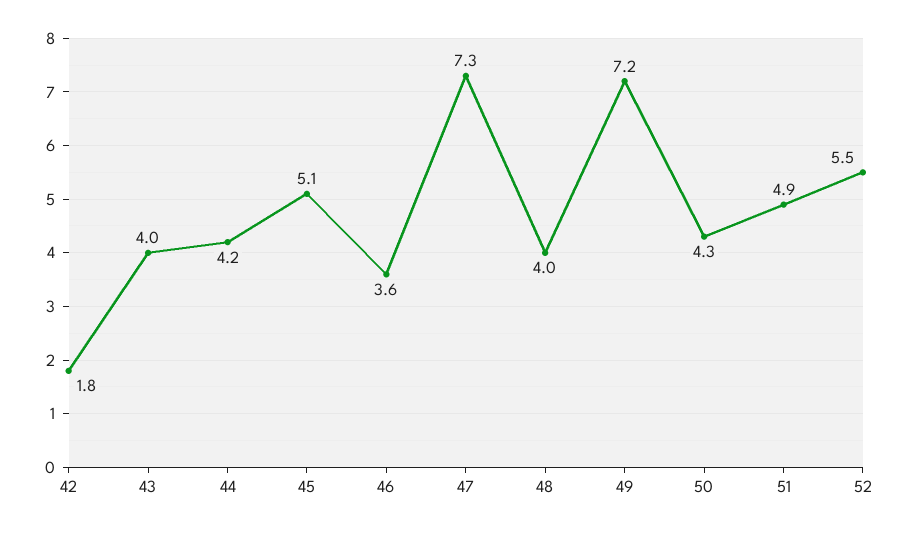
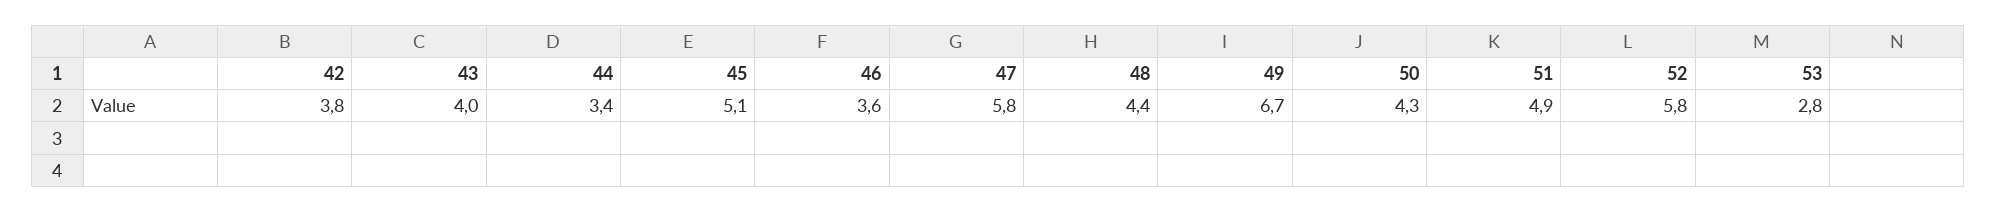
42: 1.8 -> 3.8
44: 4.2 -> 3.4
47: 7.3 -> 5.8
48: 4 -> 4.4
49: 7.2 -> 6.7
52: 5.5 -> 5.8
53: none -> 2.8

